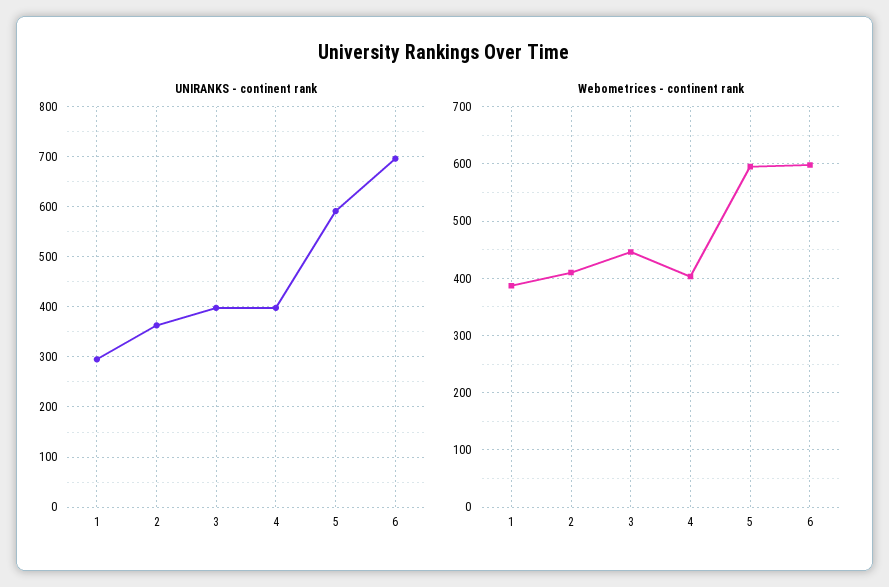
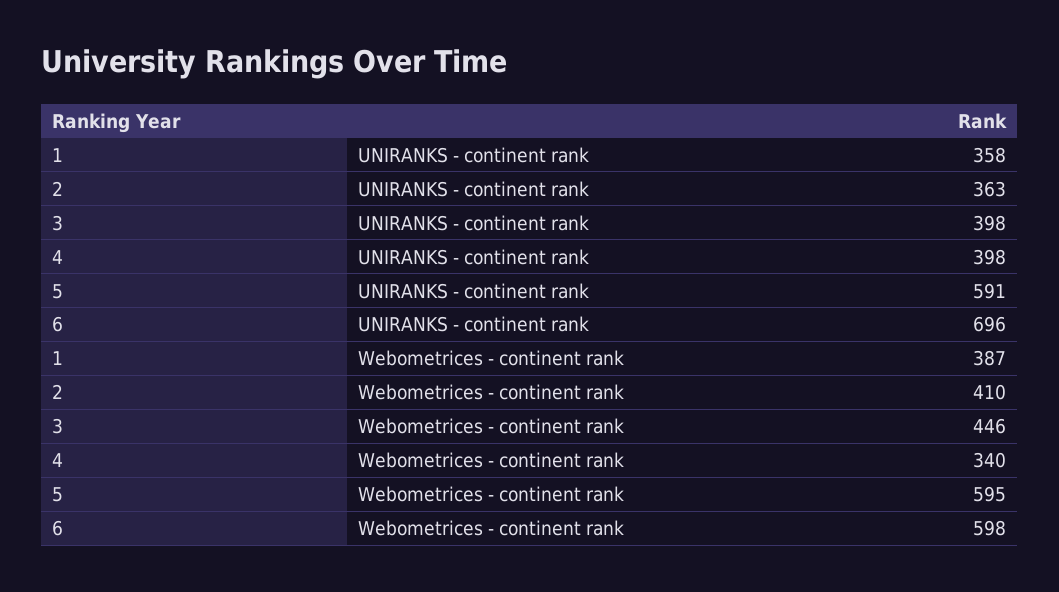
UNIRANKS - continent rank, 1: 300 -> 358
Webometrices - continent rank, 4: 400 -> 340

